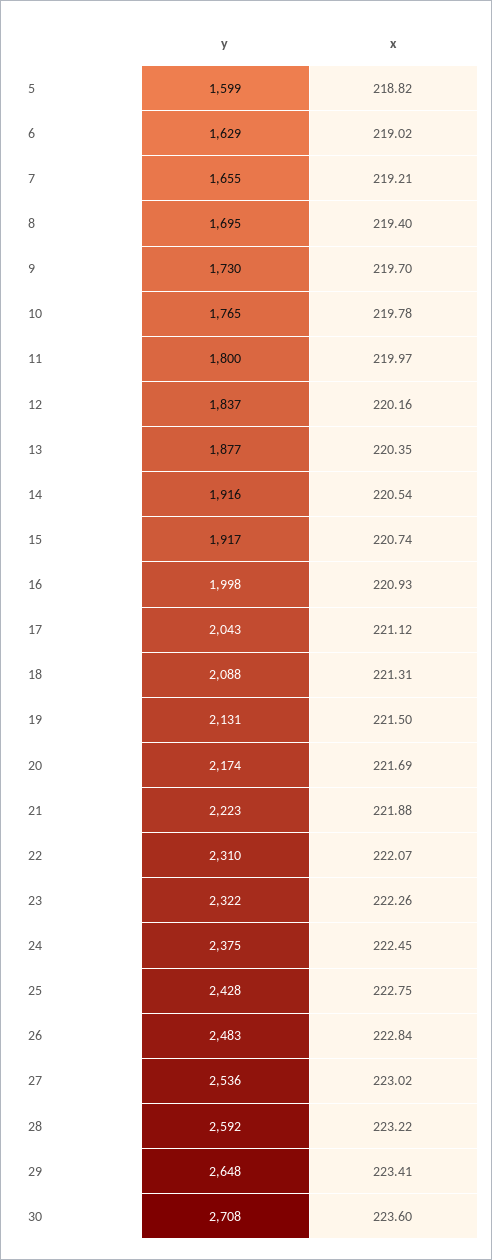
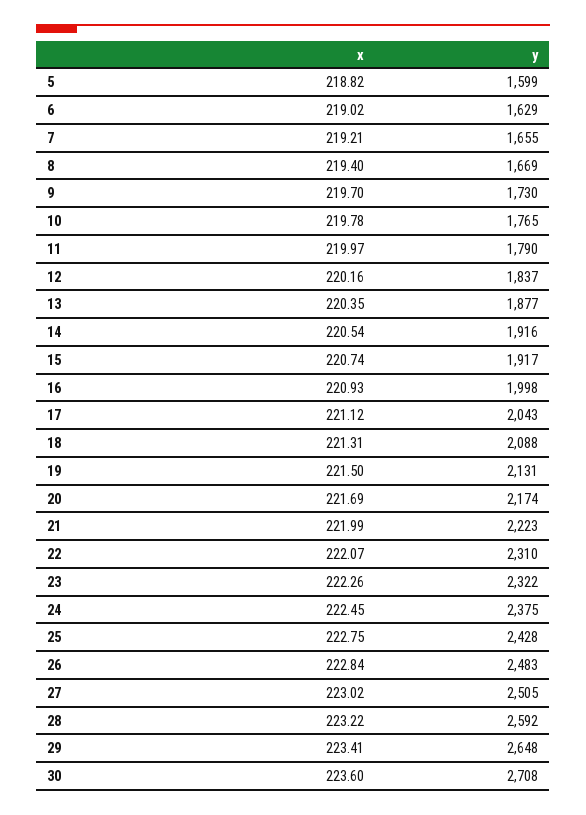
y, 8: 1695 -> 1669
y, 11: 1800 -> 1790
x, 21: 221.88 -> 221.99
y, 27: 2536 -> 2505

